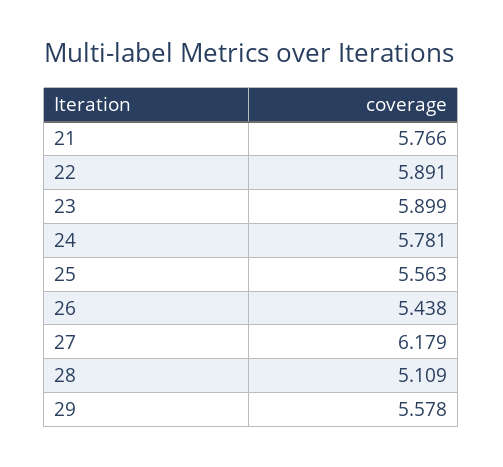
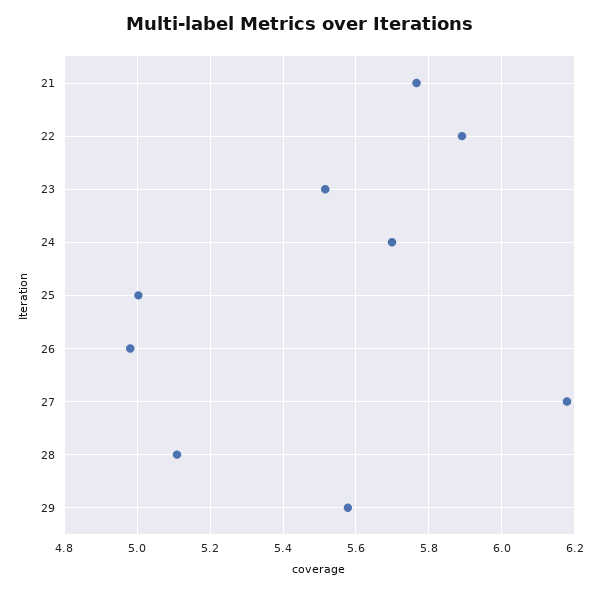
23: 5.899 -> 5.52
24: 5.781 -> 5.7
25: 5.563 -> 5
26: 5.438 -> 4.98

